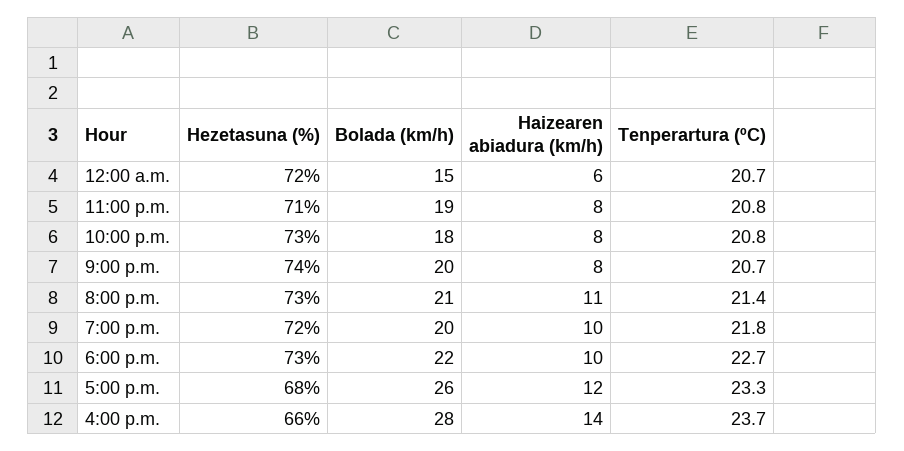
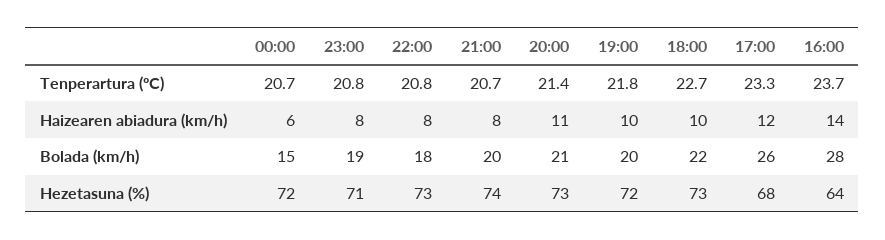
Hezetasuna (%), 4:00 p.m.: 66 -> 64

